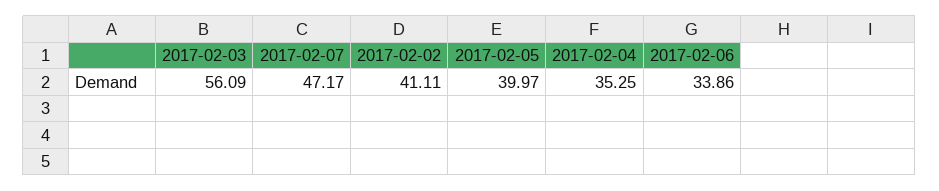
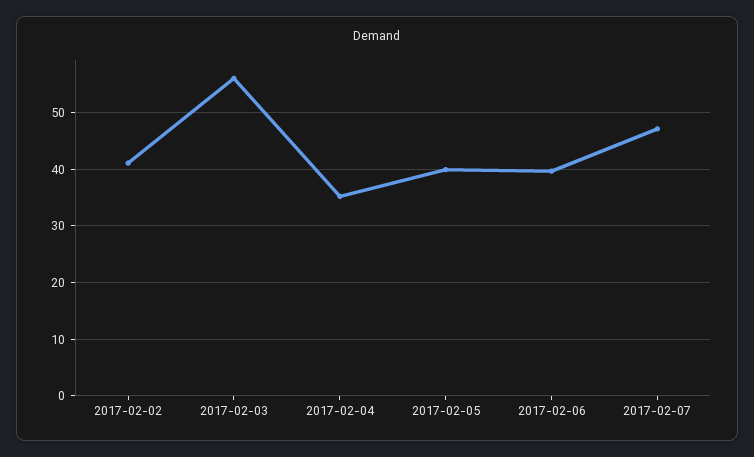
2017-02-06: 33.86 -> 40

